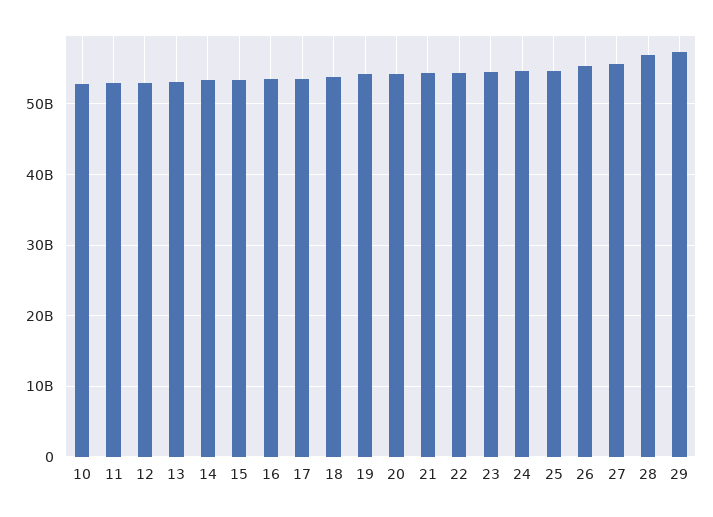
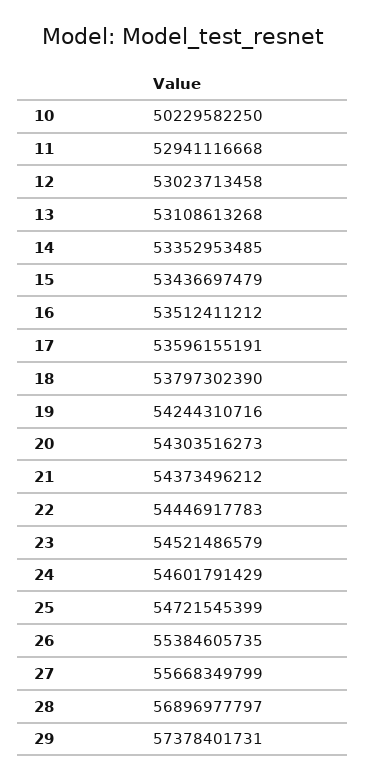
10: 53000000000 -> 50229582250

